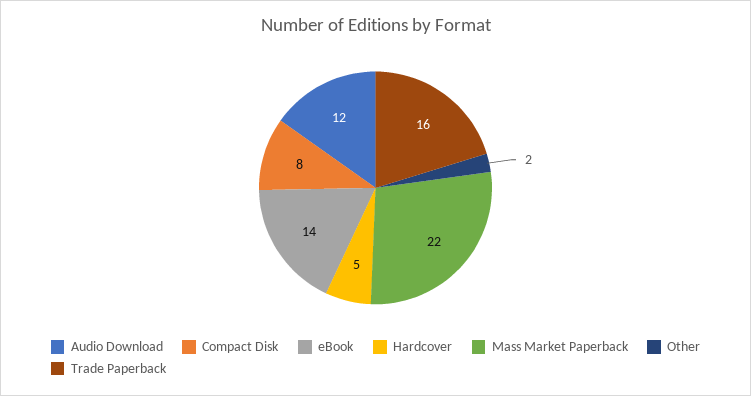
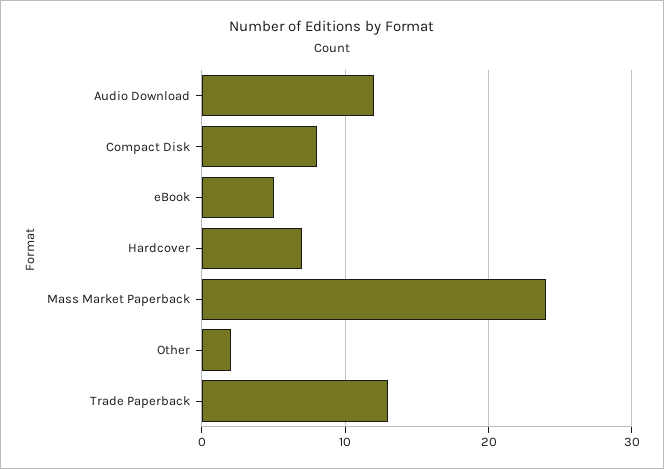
eBook: 14 -> 5
Hardcover: 5 -> 7
Mass Market Paperback: 22 -> 24
Trade Paperback: 16 -> 13

